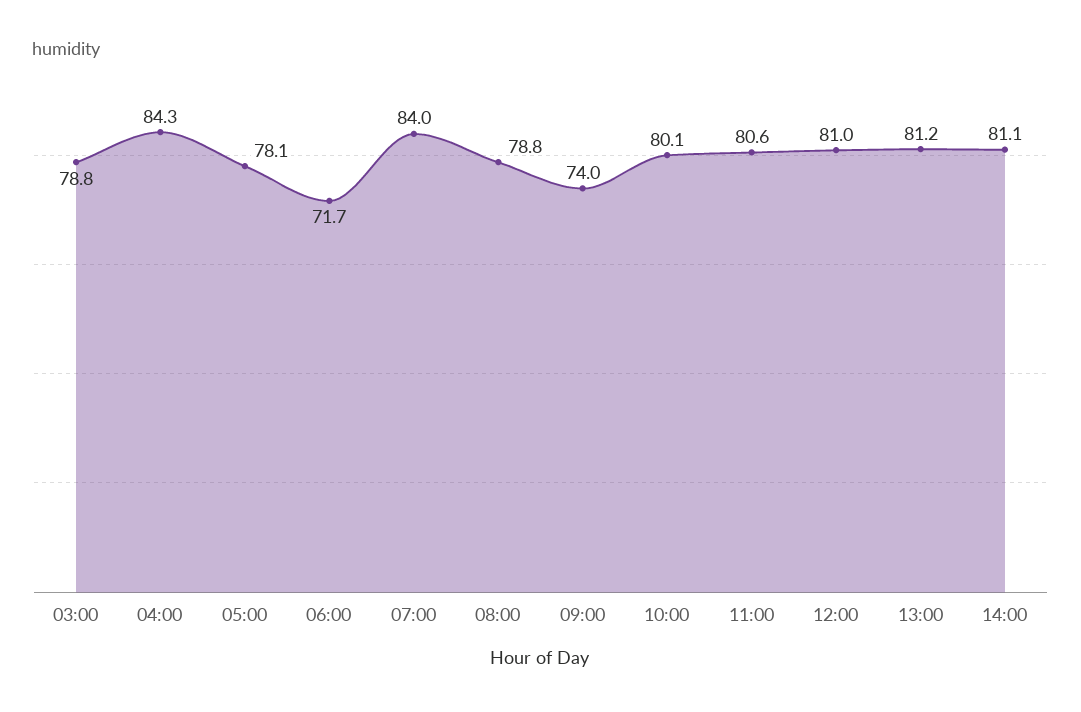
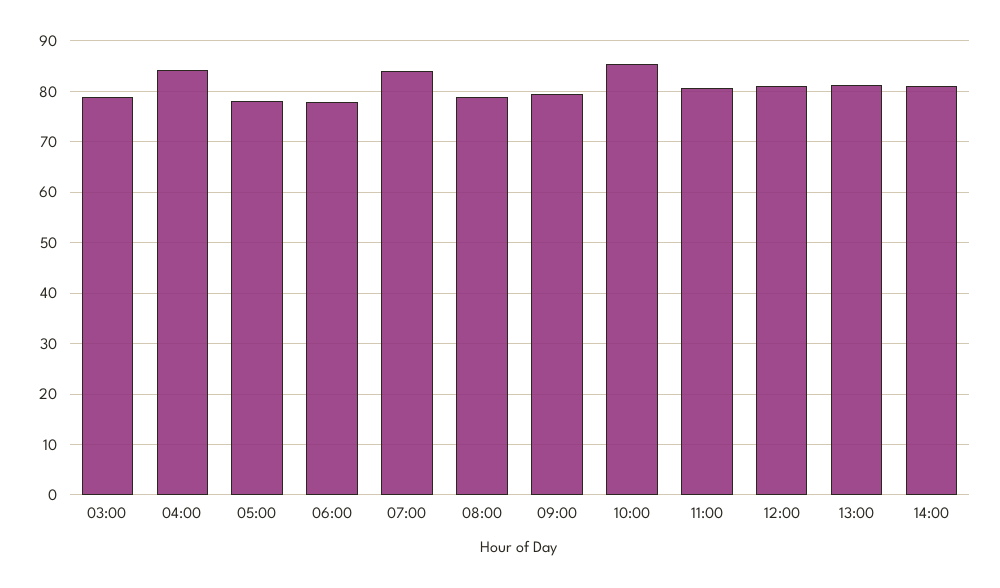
06:00: 71.7 -> 78
09:00: 74 -> 80
10:00: 80.1 -> 86

